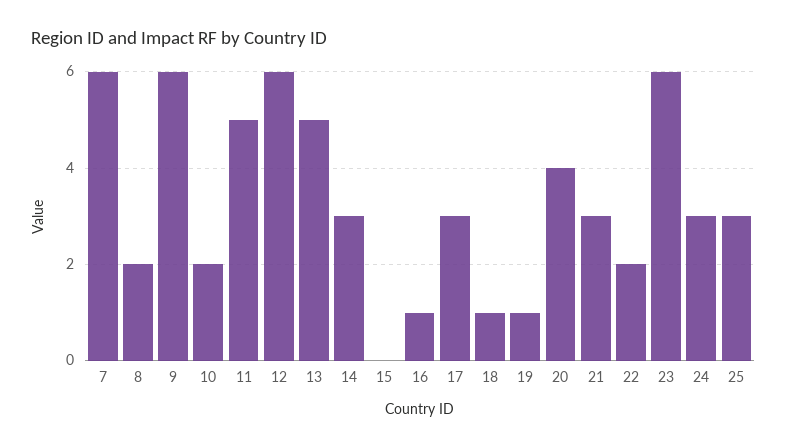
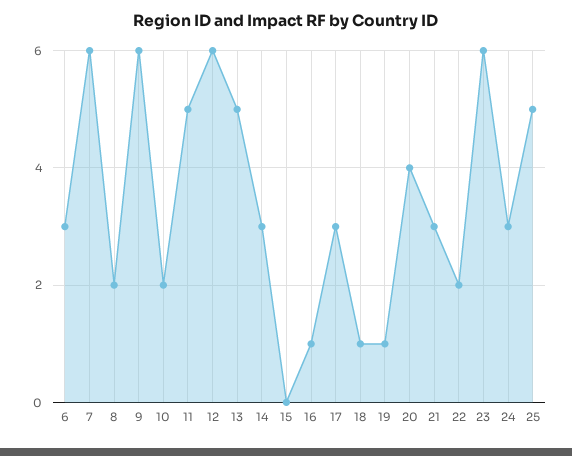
25: 3 -> 5
6: none -> 3

